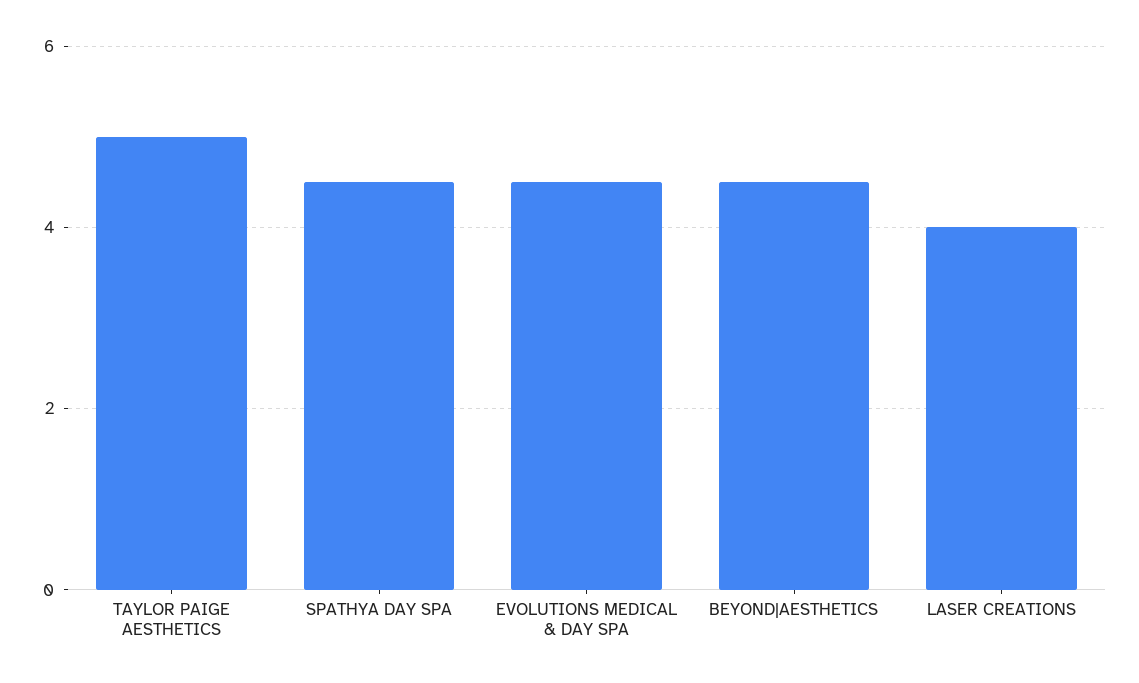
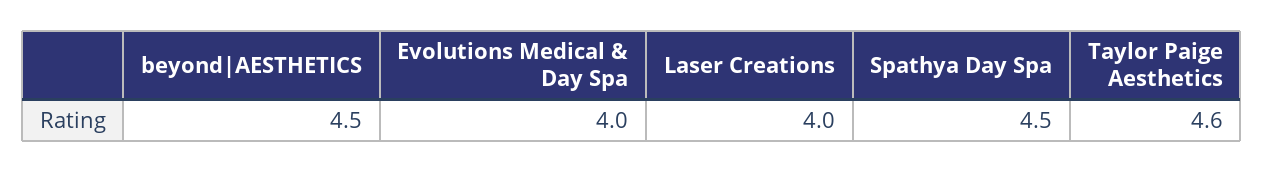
TAYLOR PAIGE AESTHETICS: 5 -> 4.6
EVOLUTIONS MEDICAL & DAY SPA: 4.5 -> 4

